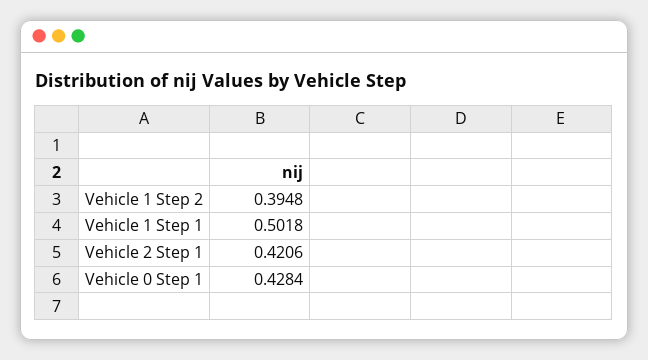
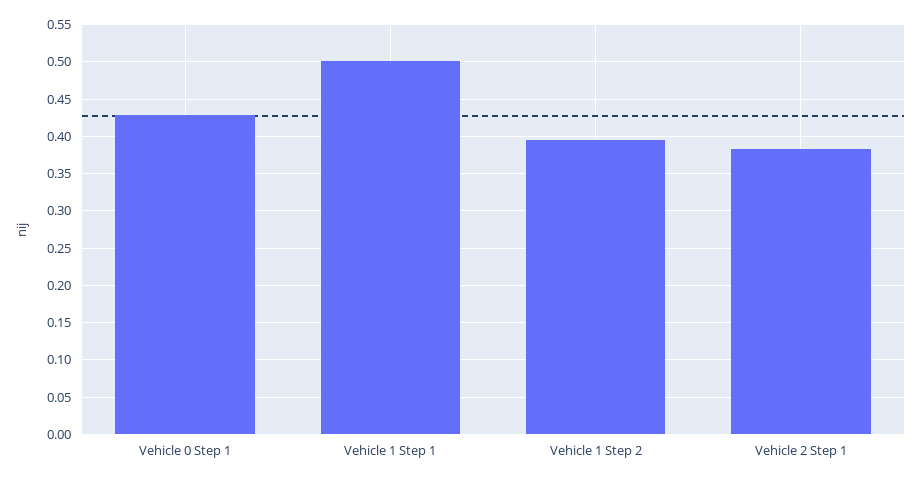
Vehicle 2 Step 1: 0.4206 -> 0.38

